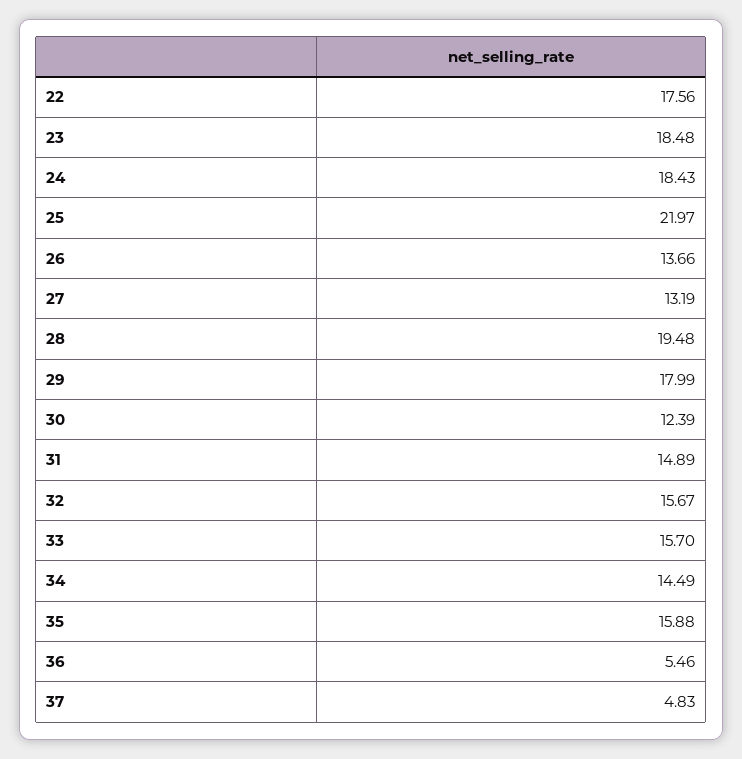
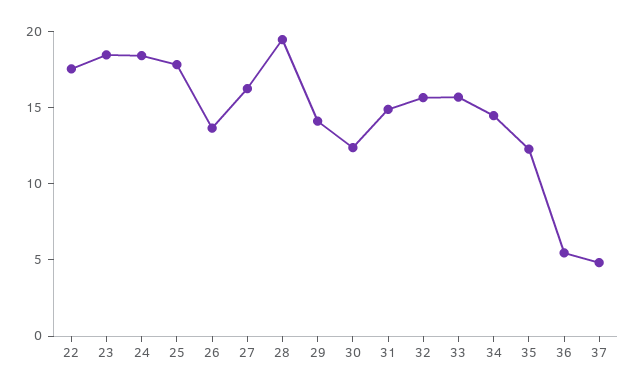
25: 21.97 -> 18
27: 13.19 -> 16
29: 17.99 -> 14
35: 15.88 -> 12

